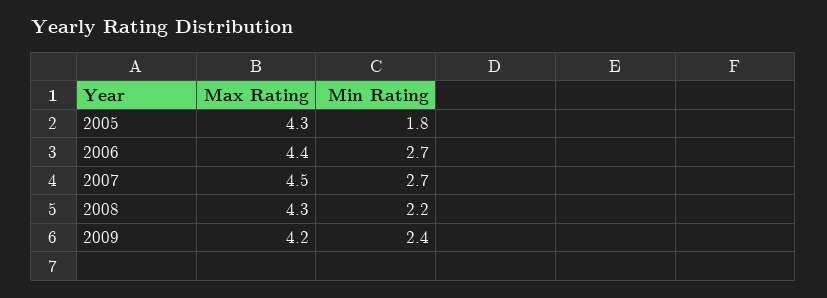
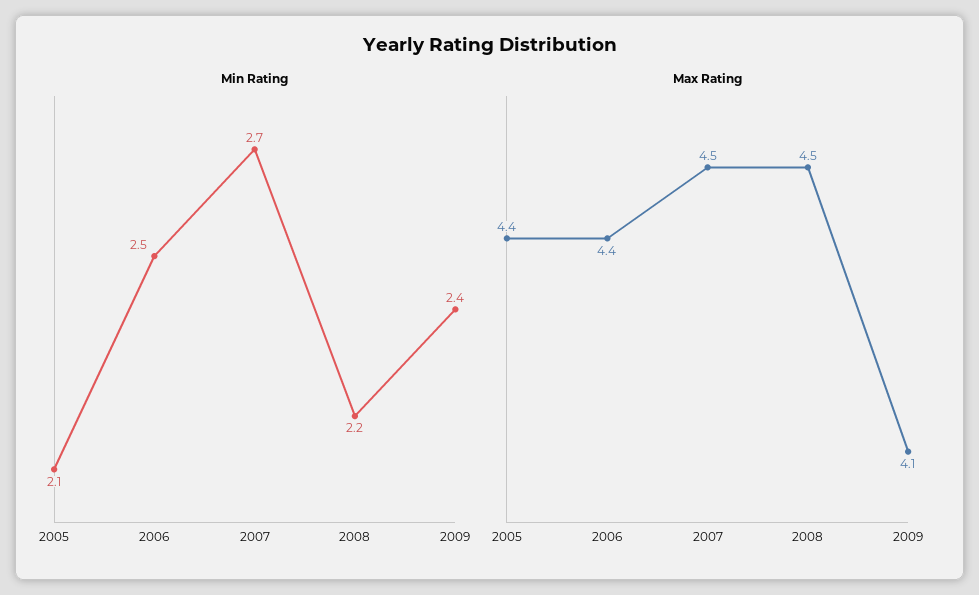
Max Rating, 2005: 4.3 -> 4.4
Min Rating, 2005: 1.8 -> 2.1
Min Rating, 2006: 2.7 -> 2.5
Max Rating, 2008: 4.3 -> 4.5
Max Rating, 2009: 4.2 -> 4.1

